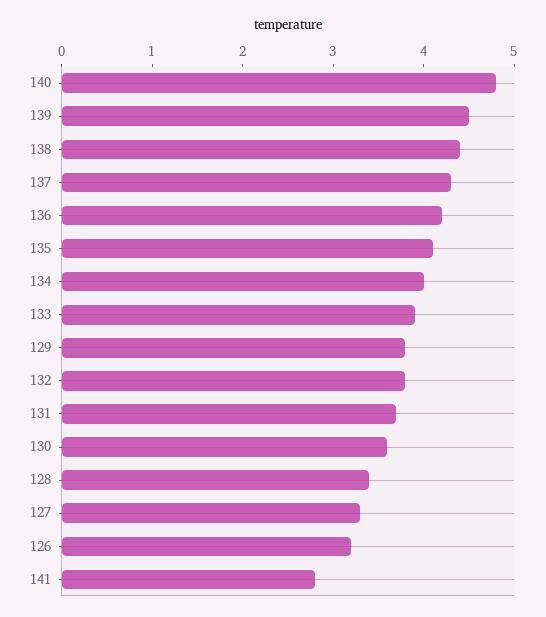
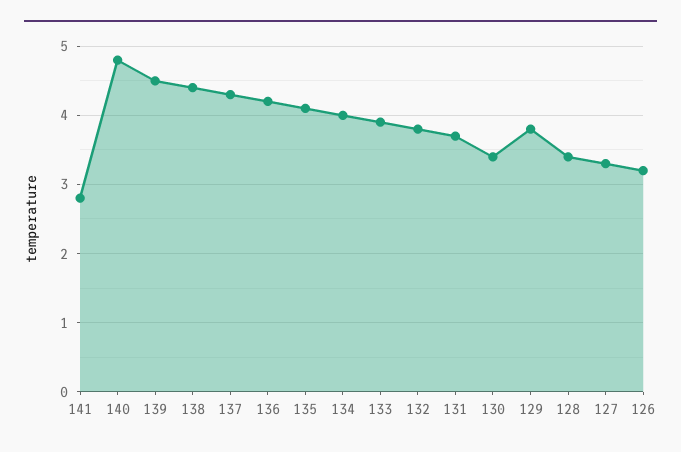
130: 3.6 -> 3.4

